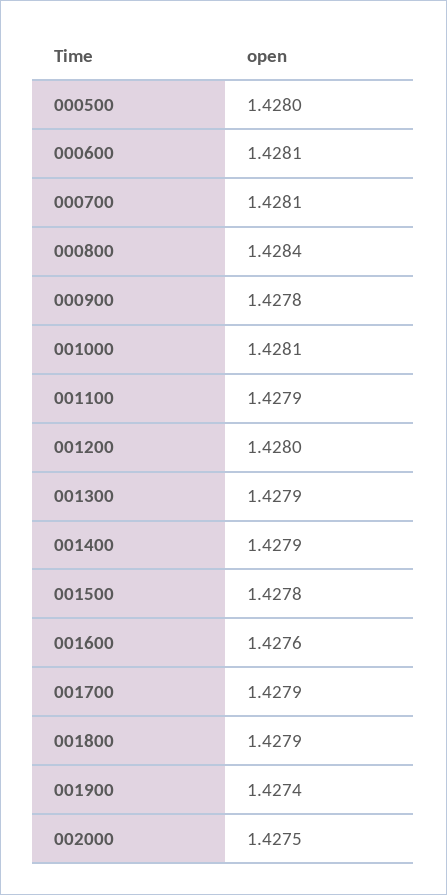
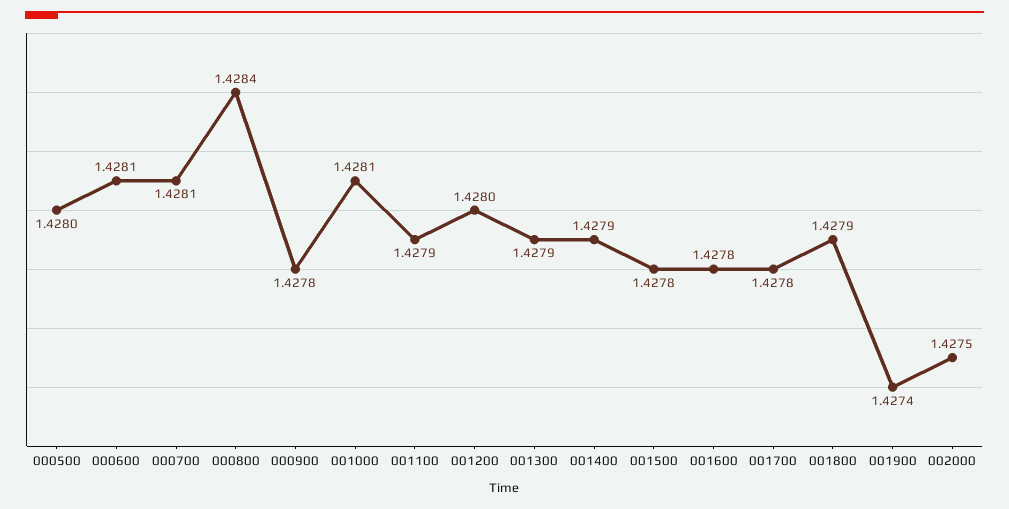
001600: 1.4276 -> 1.4278
001700: 1.4279 -> 1.4278

